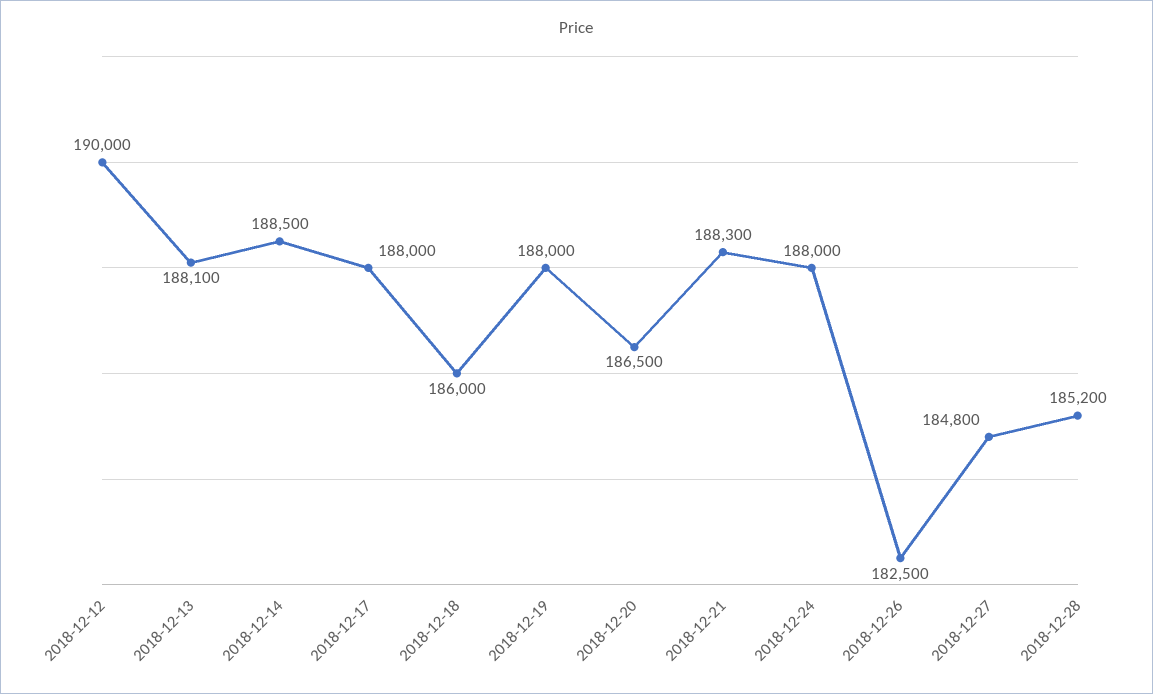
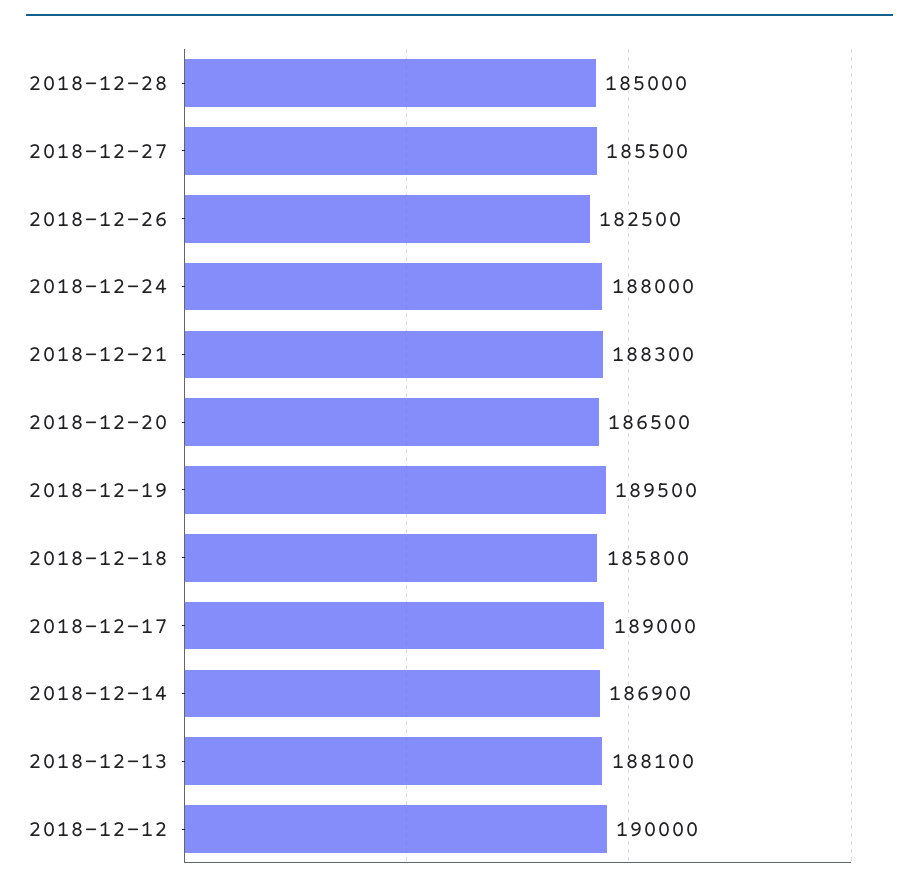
2018-12-14: 188500 -> 186900
2018-12-17: 188000 -> 189000
2018-12-18: 186000 -> 185800
2018-12-19: 188000 -> 189500
2018-12-27: 184800 -> 185500
2018-12-28: 185200 -> 185000

